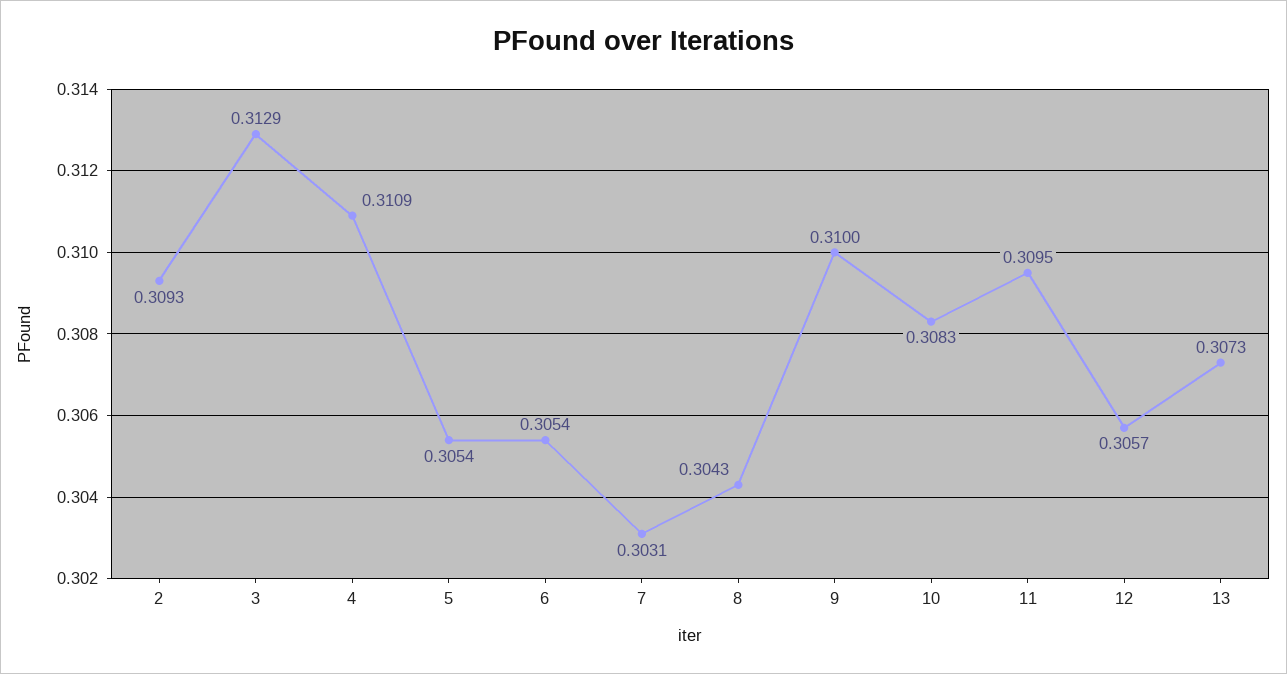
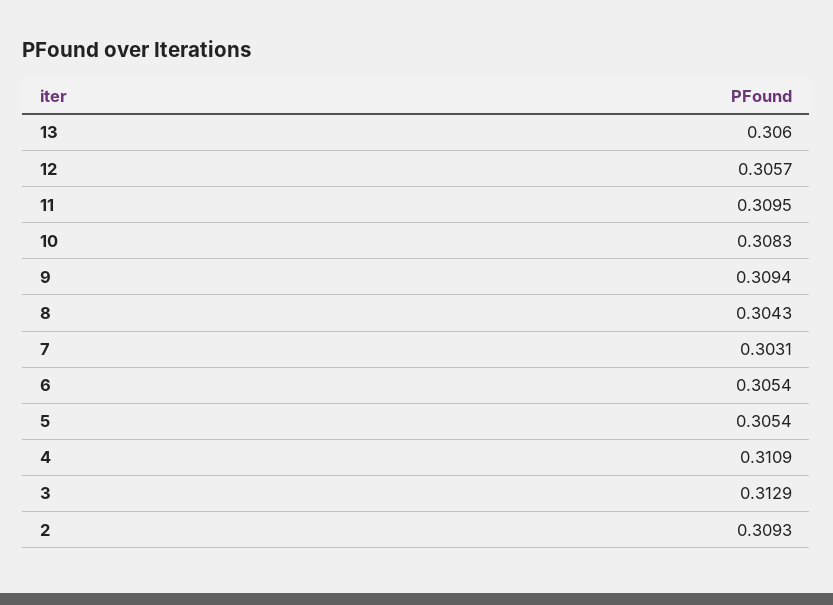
9: 0.31 -> 0.3094
13: 0.3073 -> 0.306

